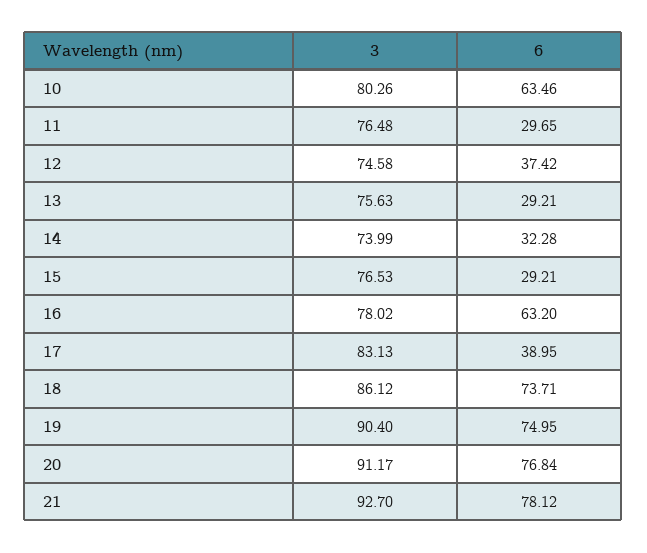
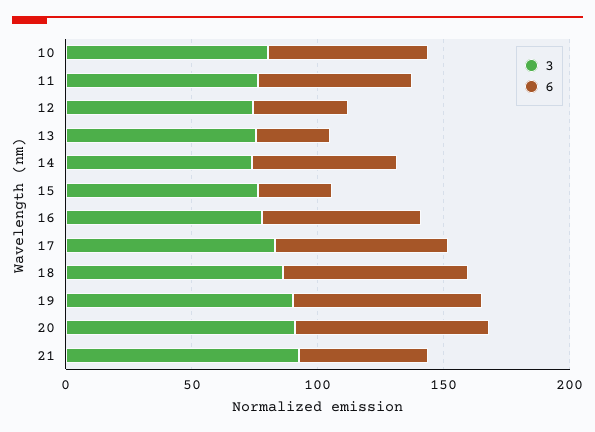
6, 11: 29.65 -> 60
6, 14: 32.28 -> 60
6, 17: 38.95 -> 70
6, 21: 78.12 -> 50

